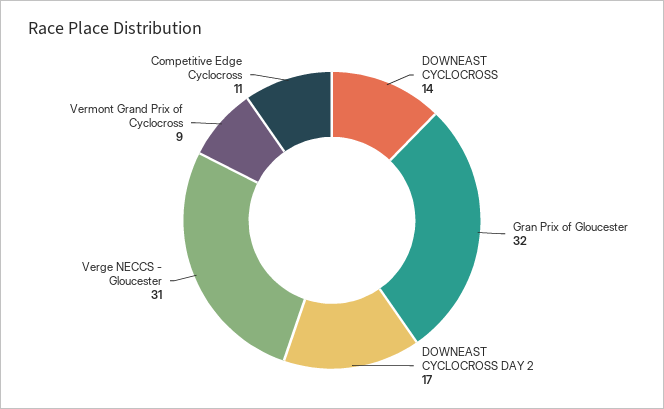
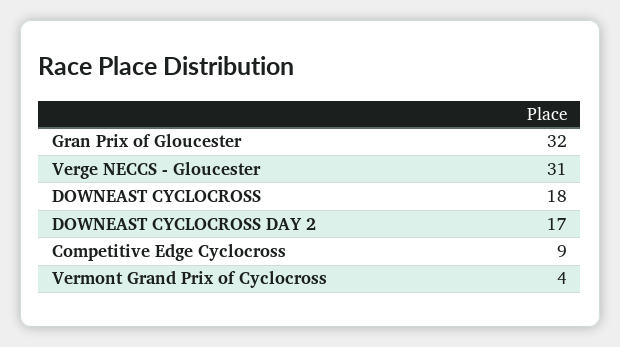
DOWNEAST CYCLOCROSS: 14 -> 18
Vermont Grand Prix of Cyclocross: 9 -> 4
Competitive Edge Cyclocross: 11 -> 9

